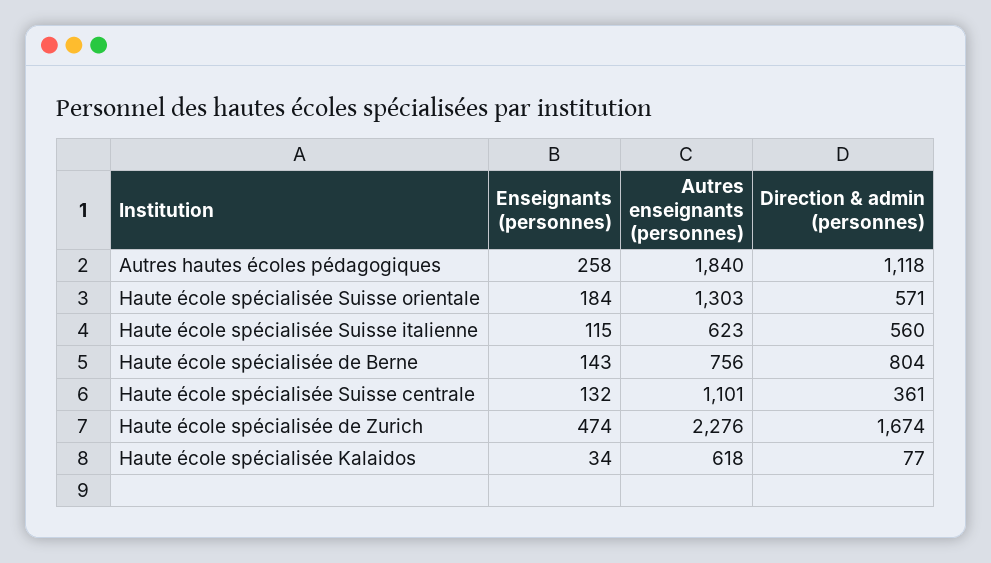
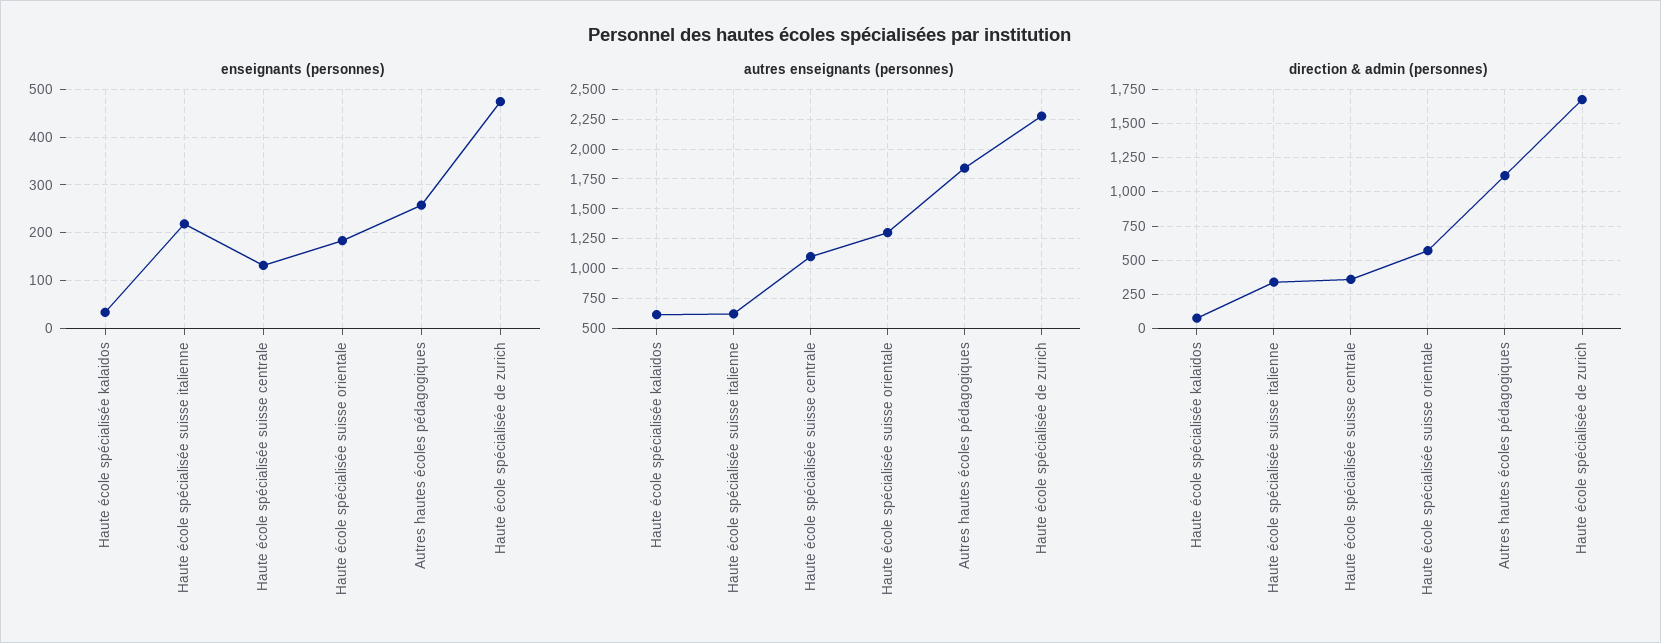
Enseignants (personnes), Haute école spécialisée Suisse italienne: 115 -> 220
Direction & admin (personnes), Haute école spécialisée Suisse italienne: 560 -> 350
Enseignants (personnes), Haute école spécialisée de Berne: 143 -> none
Autres enseignants (personnes), Haute école spécialisée de Berne: 756 -> none
Direction & admin (personnes), Haute école spécialisée de Berne: 804 -> none

